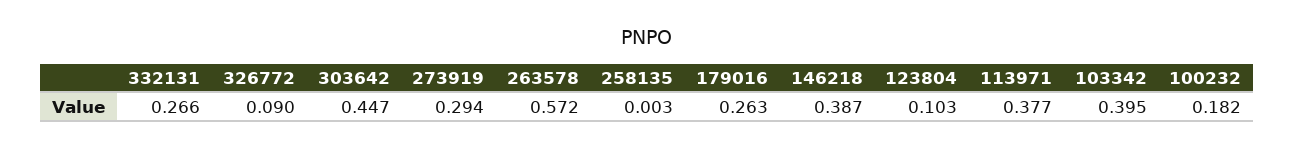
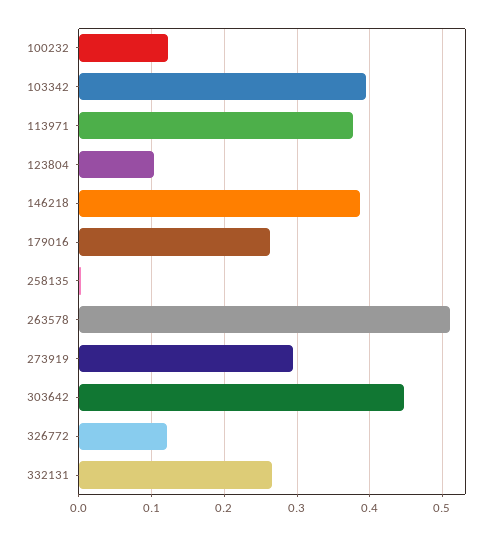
326772: 0.09 -> 0.12
263578: 0.572 -> 0.51
100232: 0.182 -> 0.12

